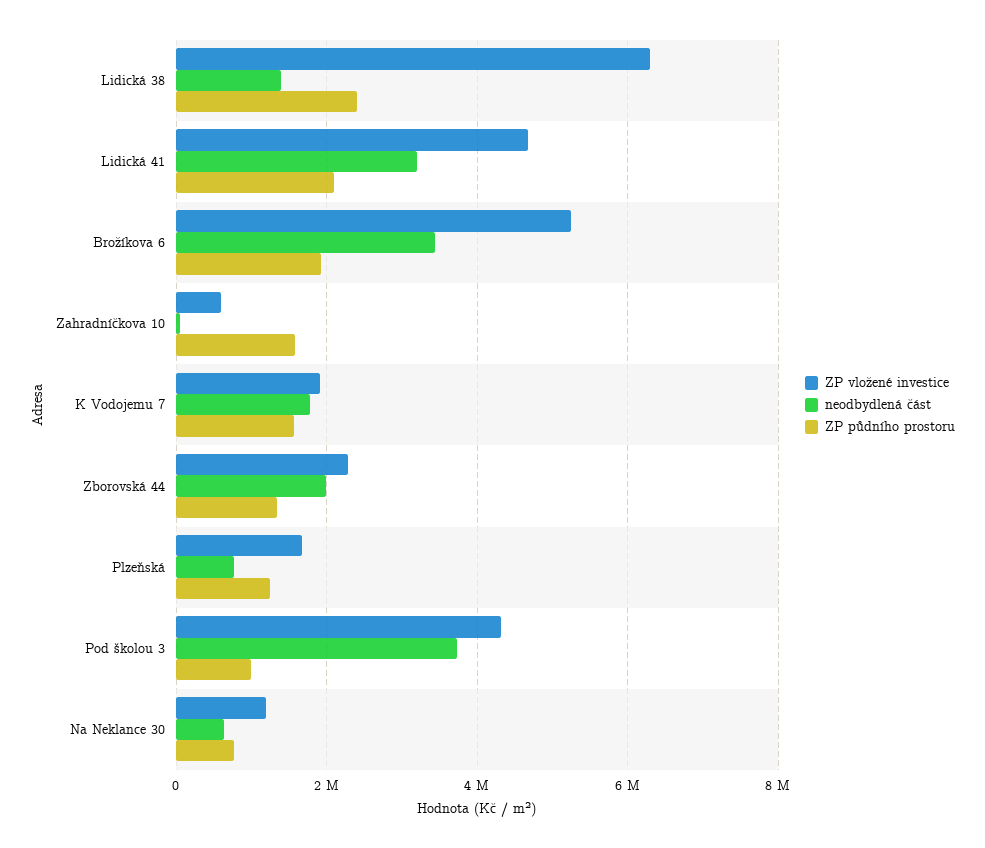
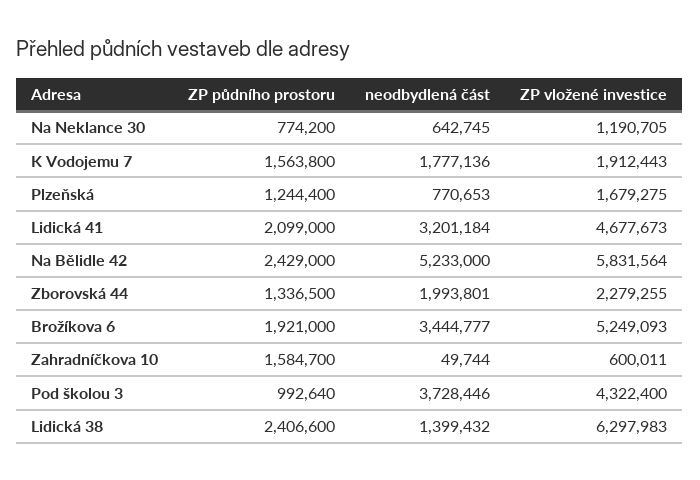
ZP půdního prostoru, Na Bělidle 42: none -> 2429000
neodbydlená část, Na Bělidle 42: none -> 5233000
ZP vložené investice, Na Bělidle 42: none -> 5831564

